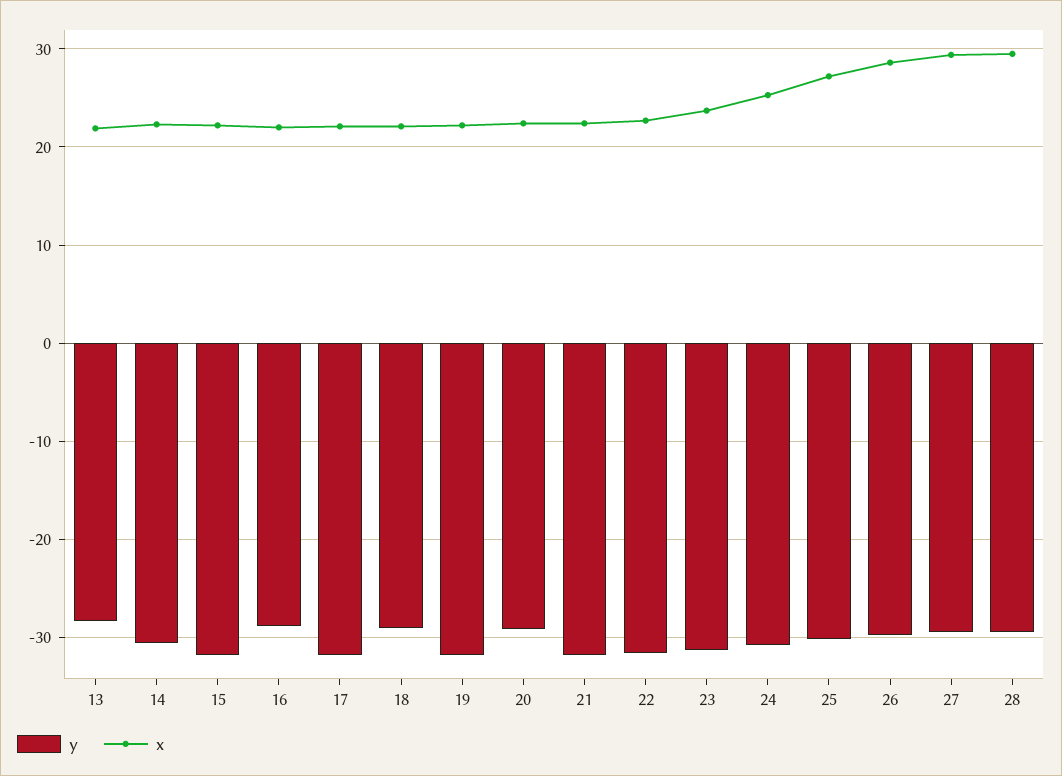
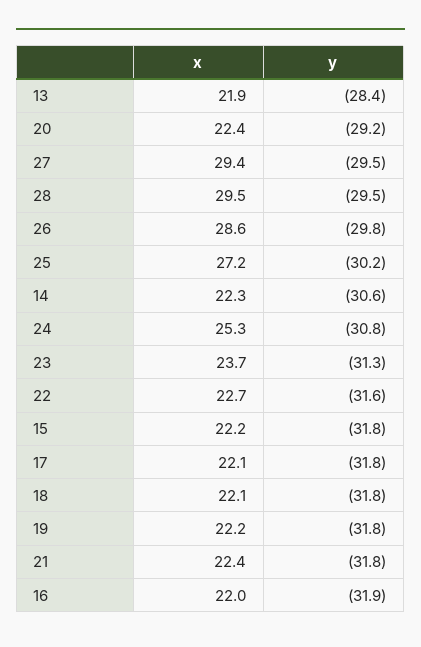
y, 16: -29 -> -31.9
y, 18: -29 -> -31.8

